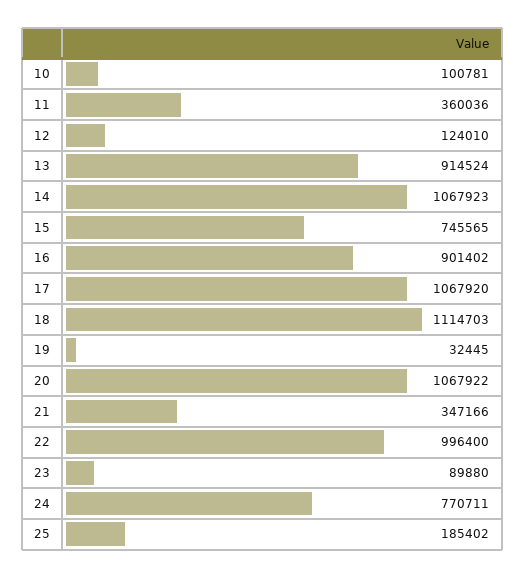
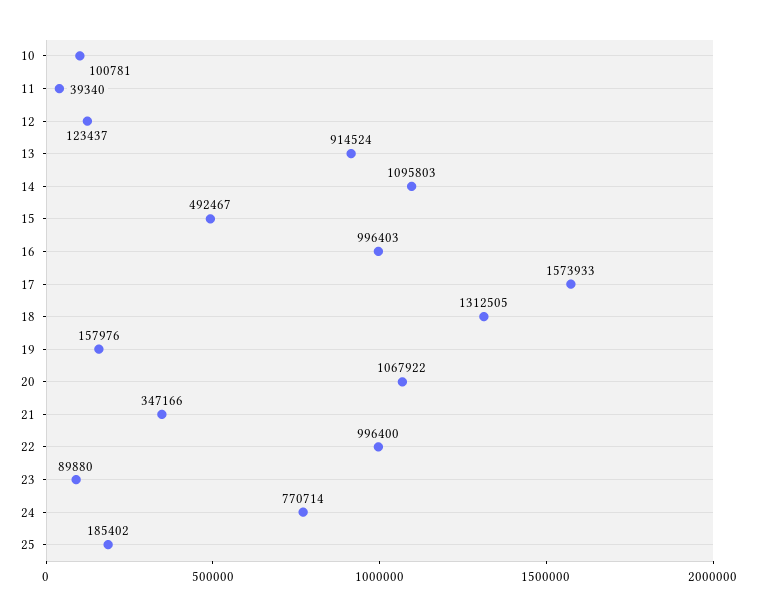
11: 360036 -> 39340
12: 124010 -> 123437
14: 1067923 -> 1095803
15: 745565 -> 492467
16: 901402 -> 996403
17: 1067920 -> 1573933
18: 1114703 -> 1312505
19: 32445 -> 157976
24: 770711 -> 770714

